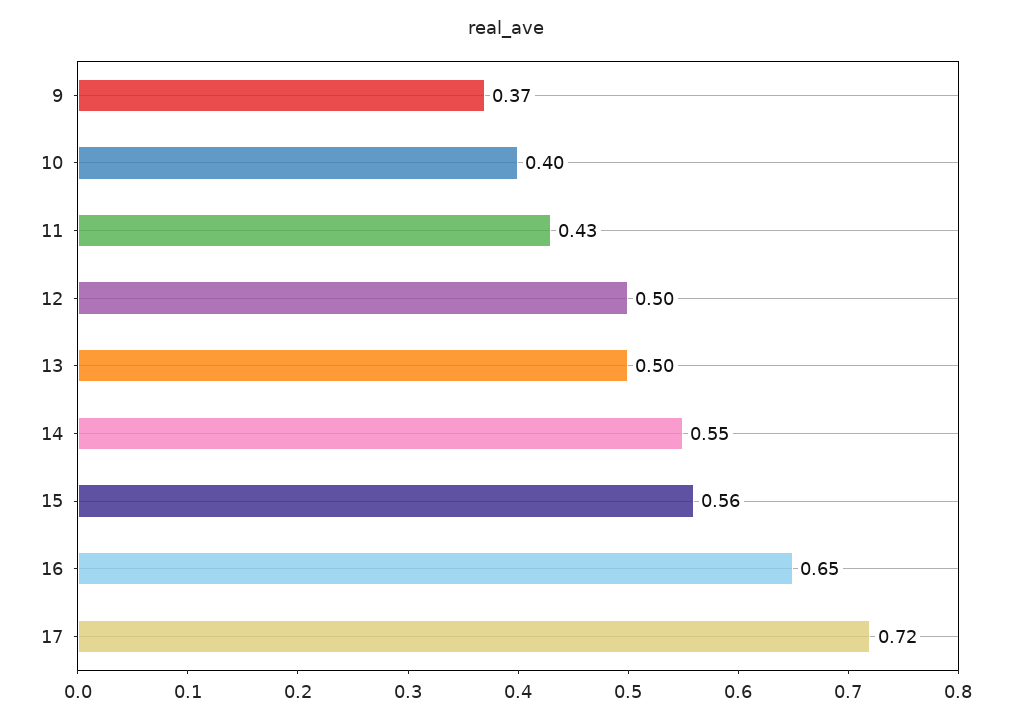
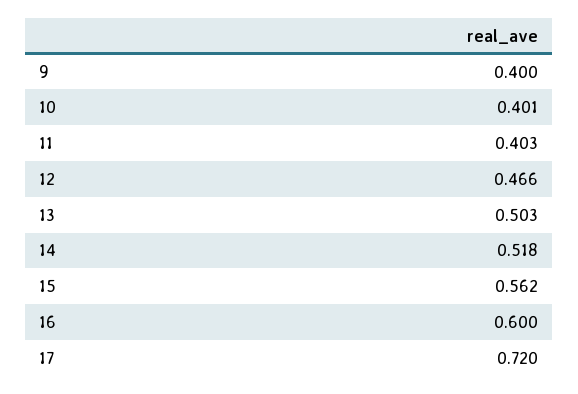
9: 0.37 -> 0.4
11: 0.43 -> 0.403
12: 0.5 -> 0.466
14: 0.55 -> 0.518
16: 0.65 -> 0.6

